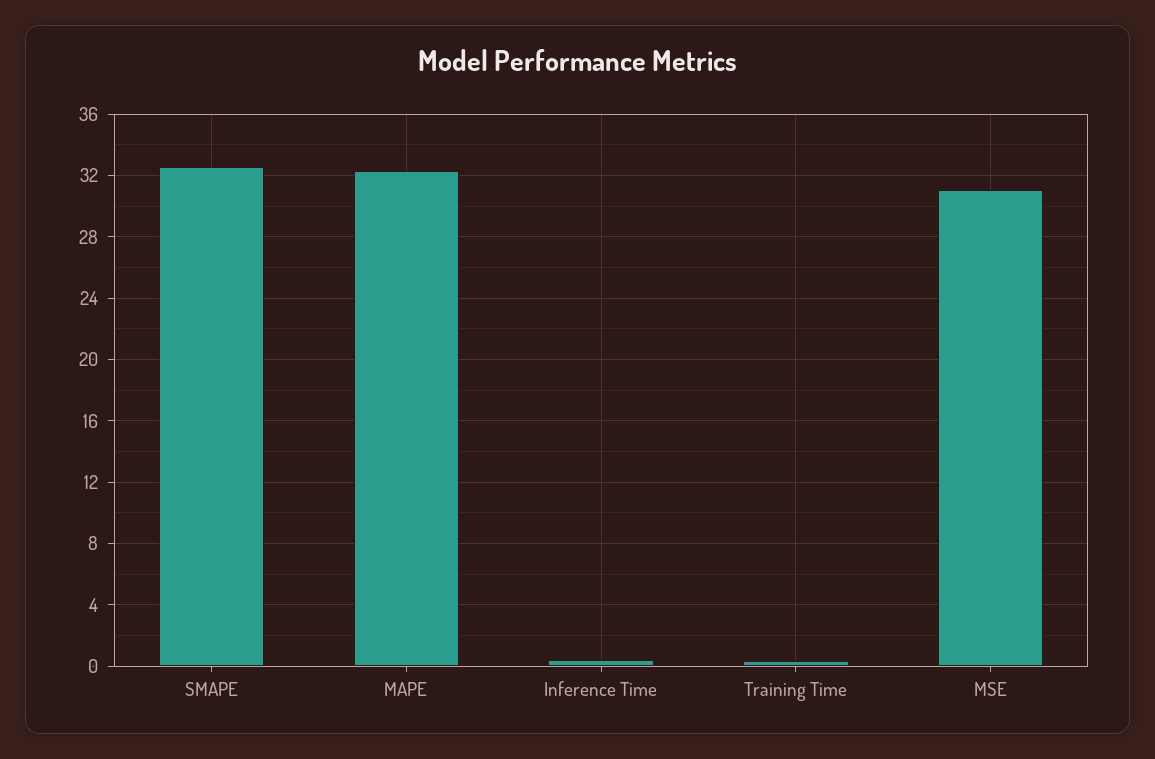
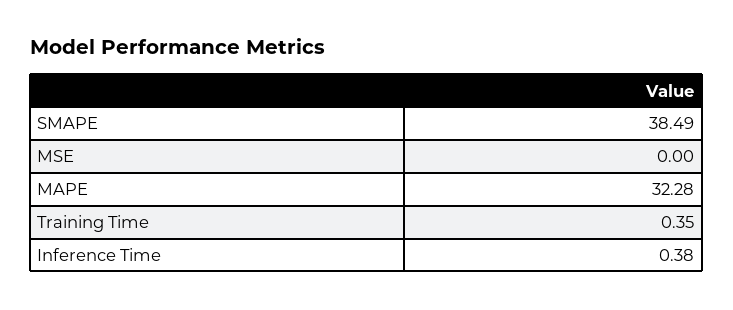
SMAPE: 32.5 -> 38.49
MSE: 31 -> 0

